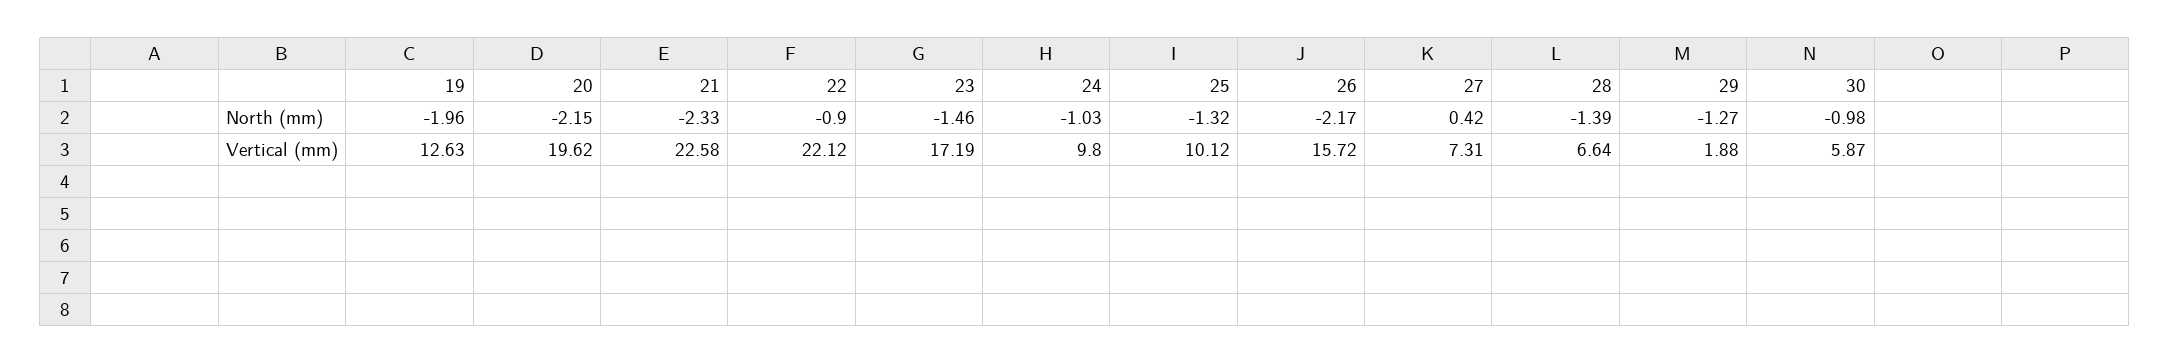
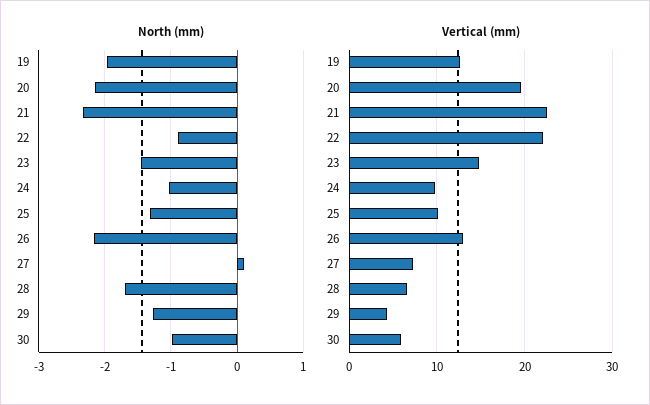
North (mm), 27: 0.42 -> 0.1
North (mm), 28: -1.39 -> -1.7
Vertical (mm), 23: 17.19 -> 15
Vertical (mm), 26: 15.72 -> 13
Vertical (mm), 29: 1.88 -> 4

